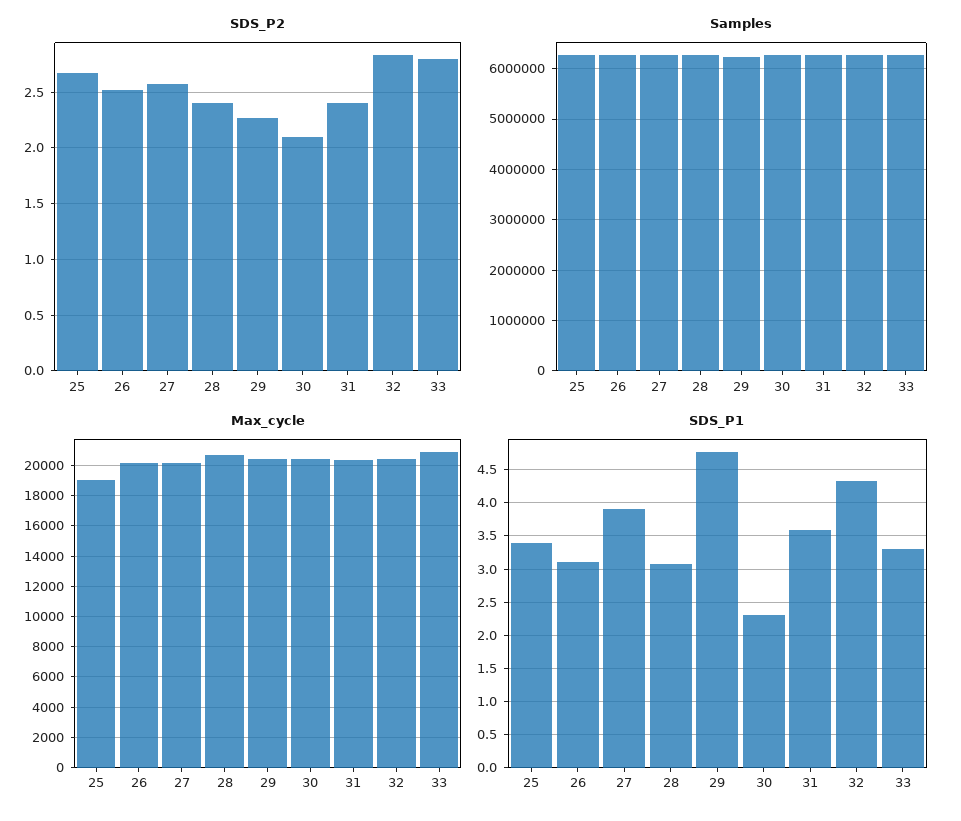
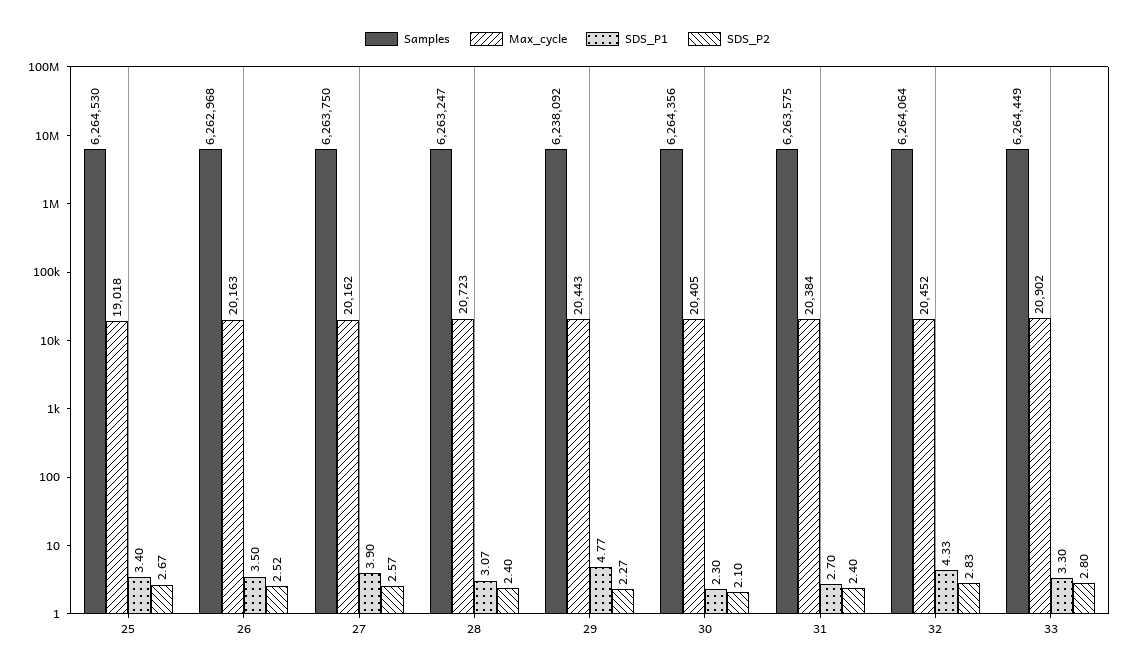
SDS_P1, 26: 3.1 -> 3.5
SDS_P1, 31: 3.6 -> 2.7

